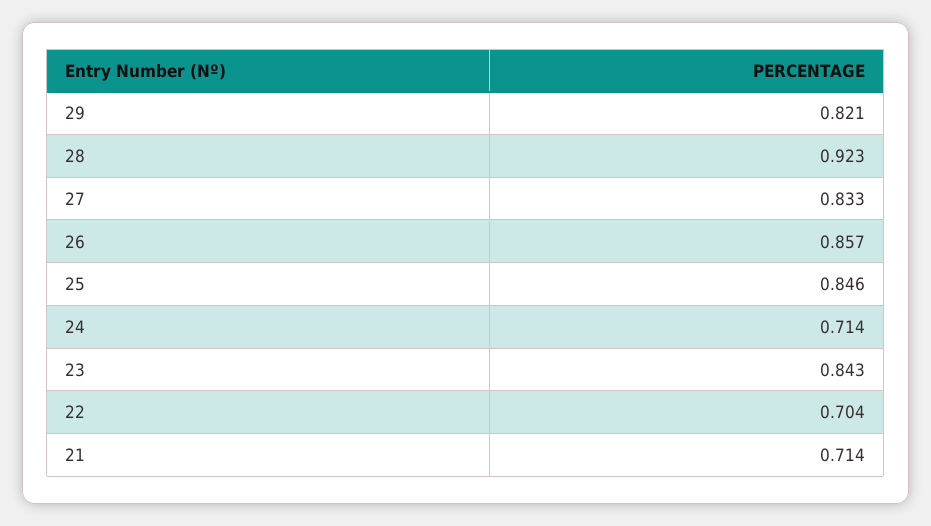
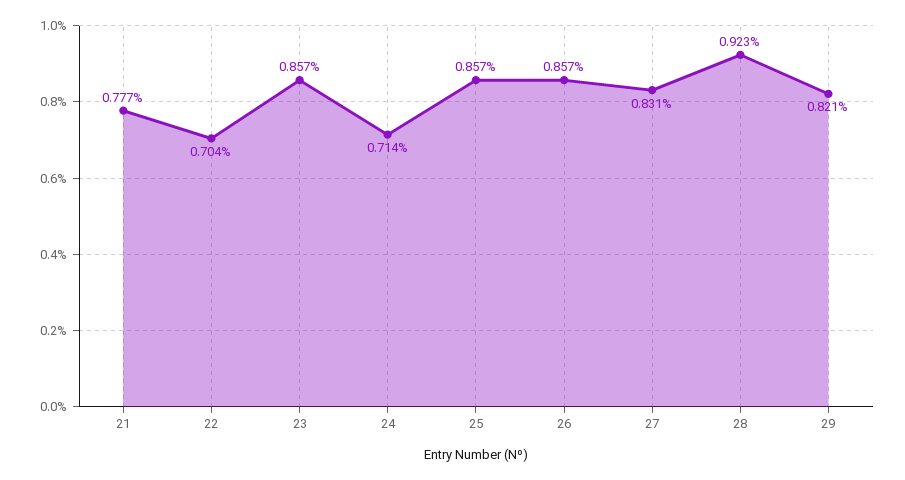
27: 0.833 -> 0.831
25: 0.846 -> 0.857
23: 0.843 -> 0.857
21: 0.714 -> 0.777

